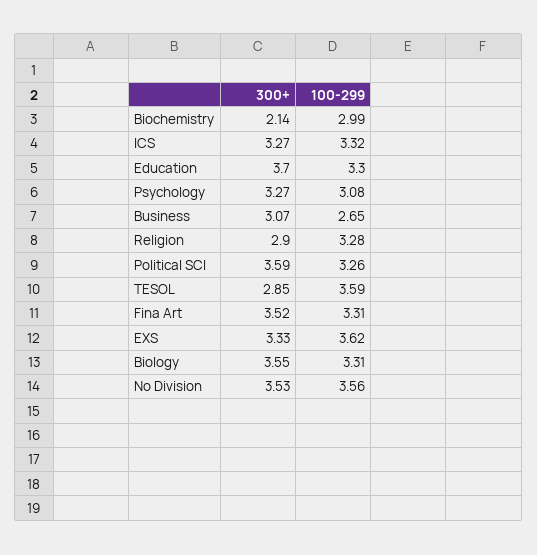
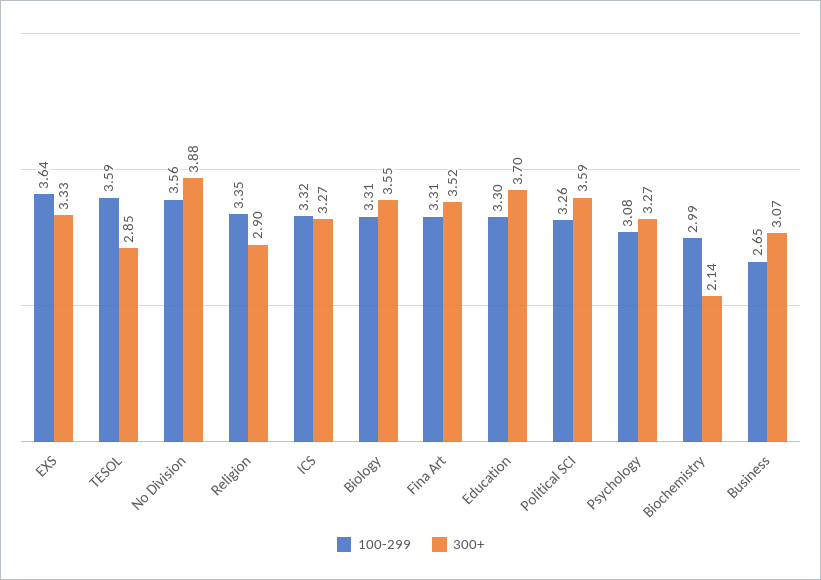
100-299, Religion: 3.28 -> 3.35
100-299, EXS: 3.62 -> 3.64
300+, No Division: 3.53 -> 3.88

